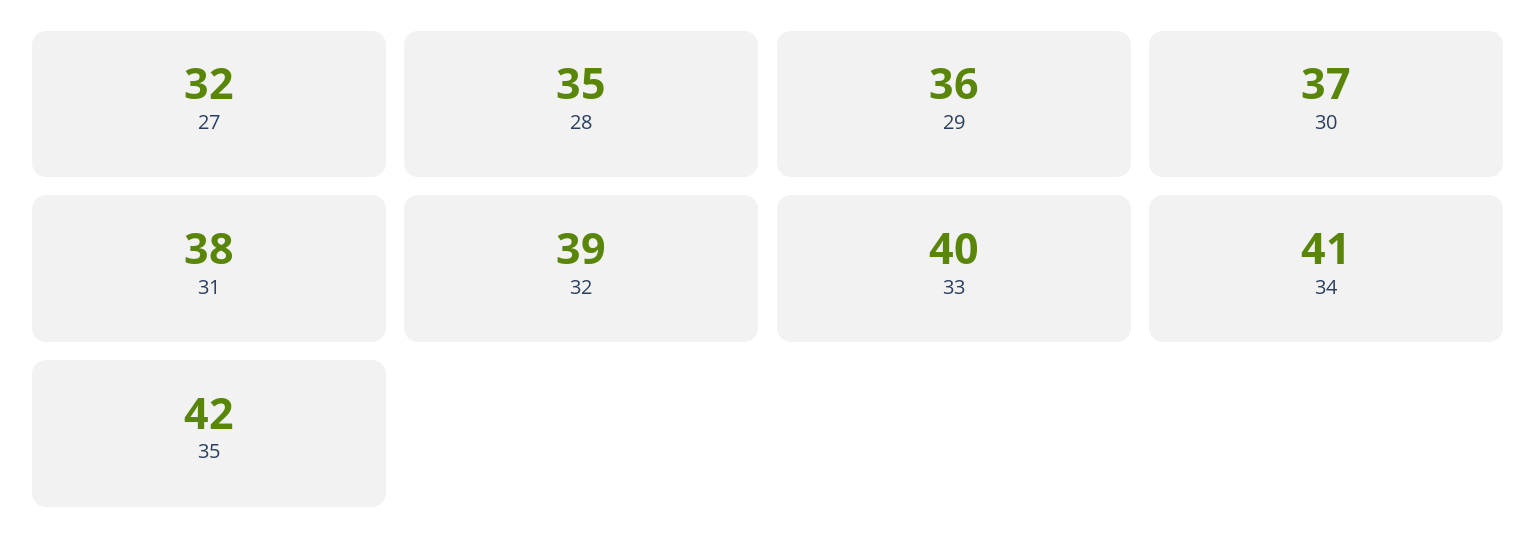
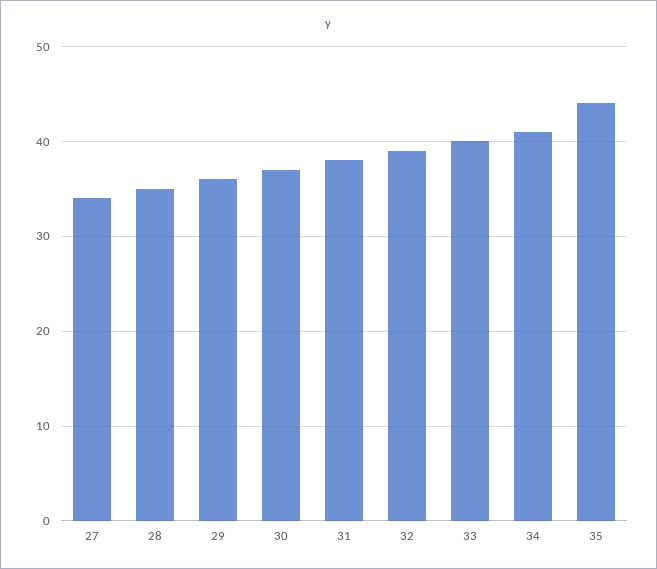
27: 32 -> 34
35: 42 -> 44

